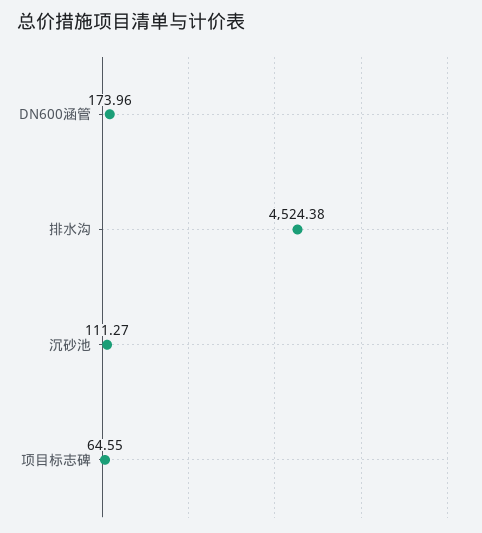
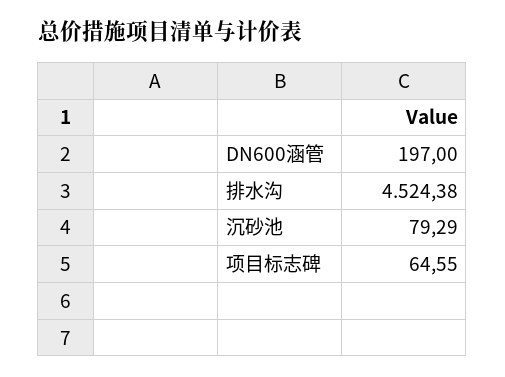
DN600涵管: 173.96 -> 197
沉砂池: 111.27 -> 79.29

